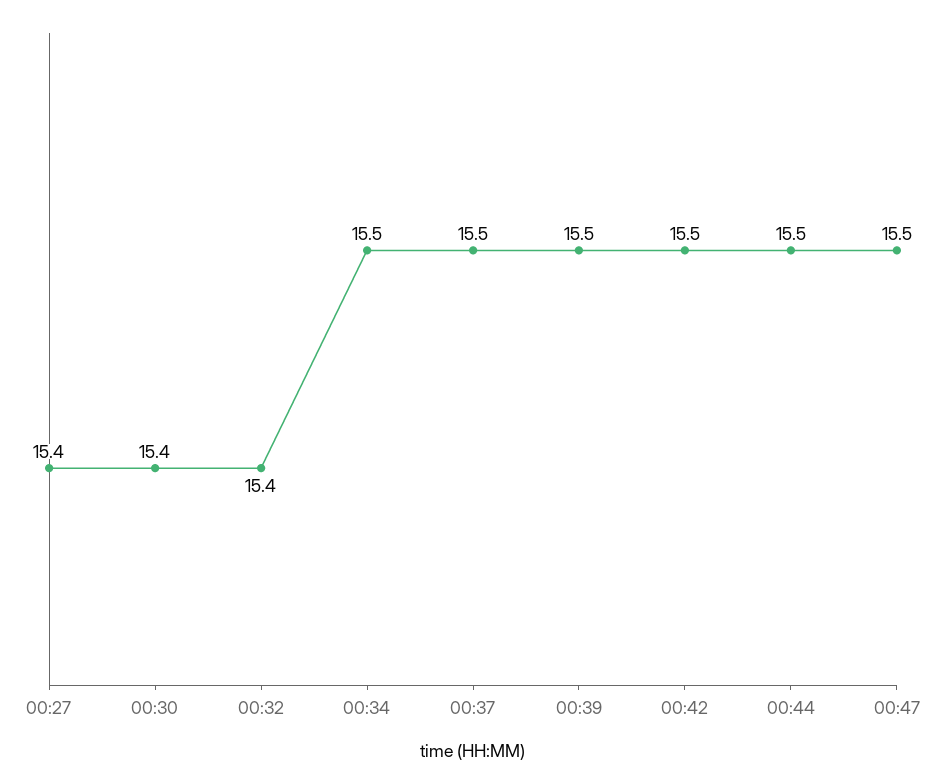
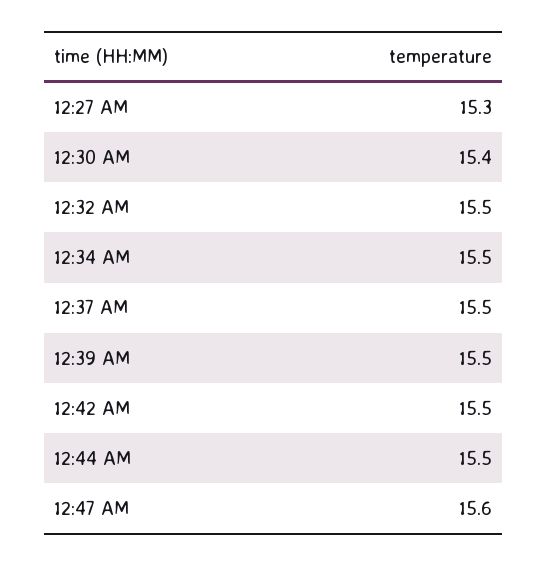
00:27: 15.4 -> 15.3
00:32: 15.4 -> 15.5
00:47: 15.5 -> 15.6

